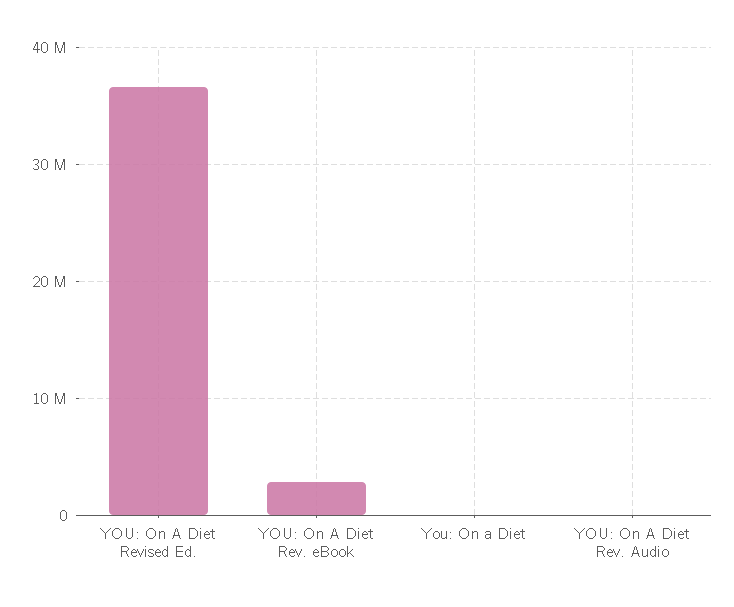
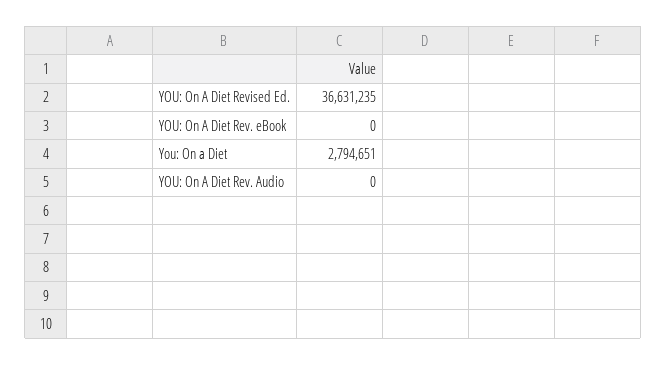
YOU: On A Diet Rev. eBook: 3000000 -> 0
You: On a Diet: 0 -> 2794651

